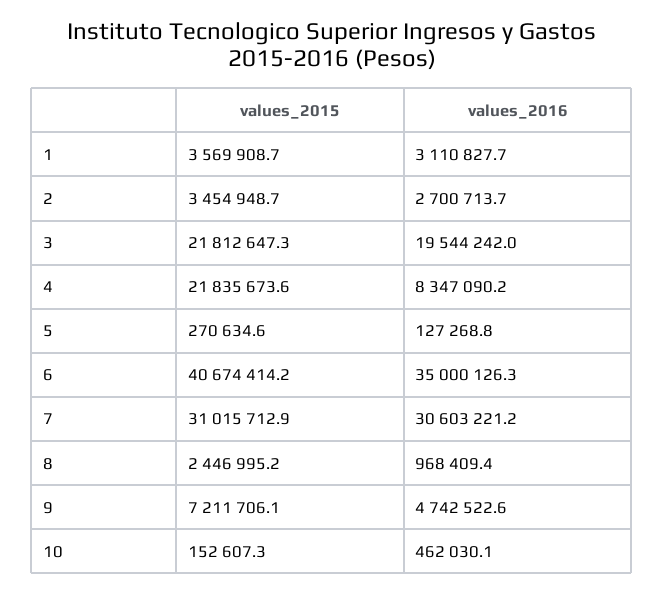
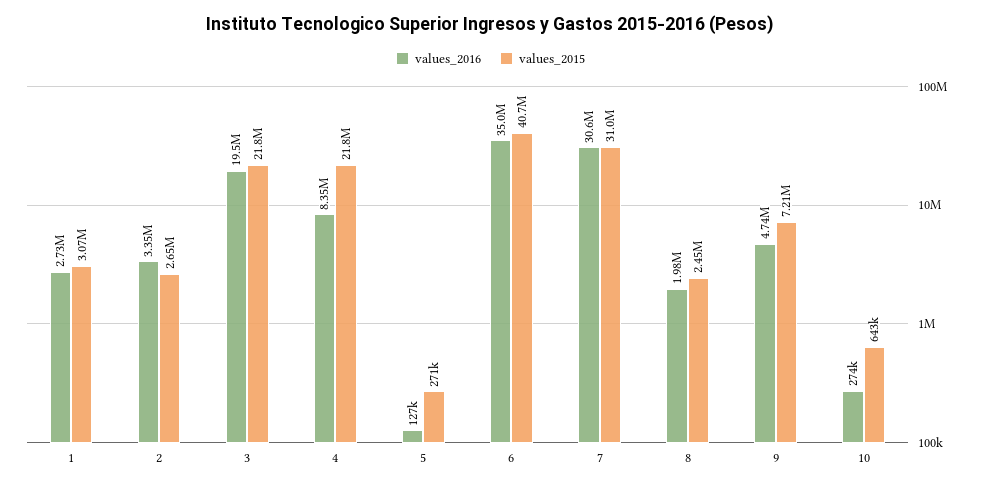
values_2015, 1: 3569908.7 -> 3070000
values_2016, 1: 3110827.7 -> 2730000
values_2015, 2: 3454948.7 -> 2650000
values_2016, 2: 2700713.7 -> 3350000
values_2016, 8: 968409.4 -> 1980000
values_2015, 10: 152607.3 -> 643000
values_2016, 10: 462030.1 -> 274000

